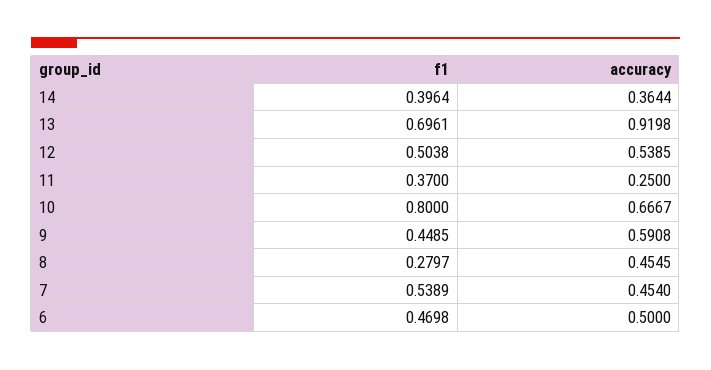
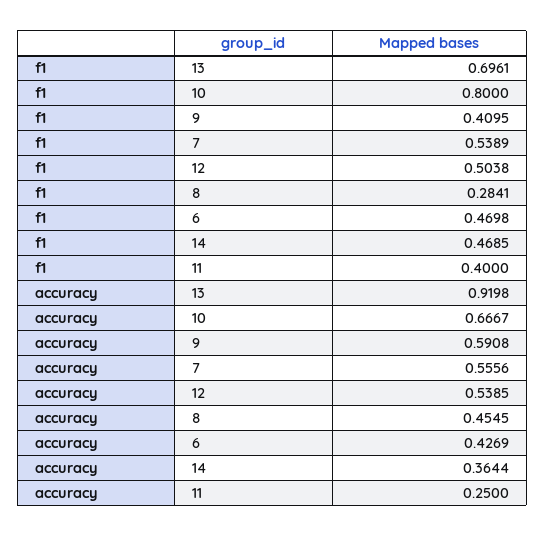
f1, 14: 0.3964 -> 0.4685
f1, 11: 0.37 -> 0.4
f1, 9: 0.4485 -> 0.4095
f1, 8: 0.2797 -> 0.2841
accuracy, 7: 0.454 -> 0.5556
accuracy, 6: 0.5 -> 0.4269

